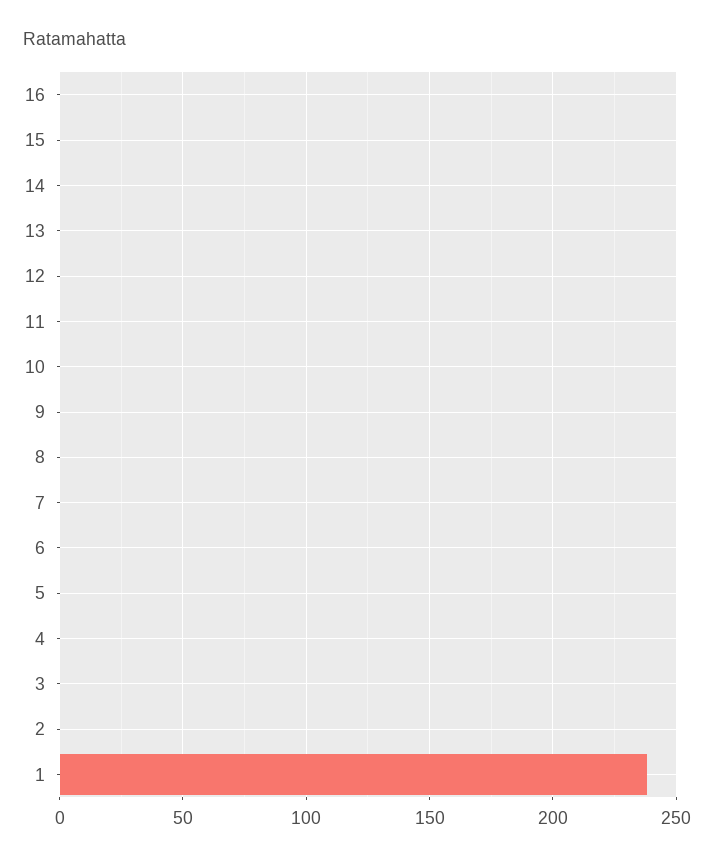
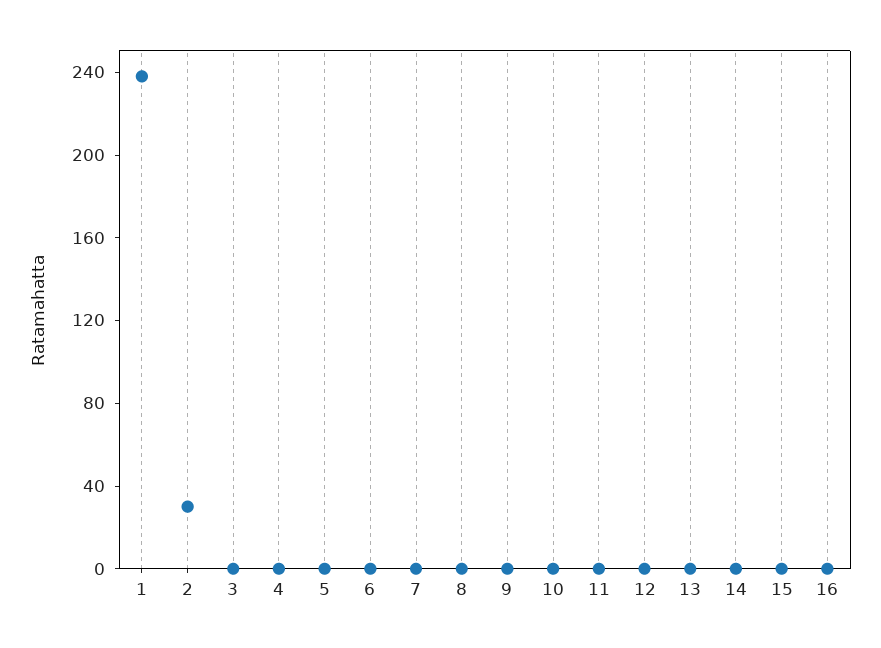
2: 0 -> 30

